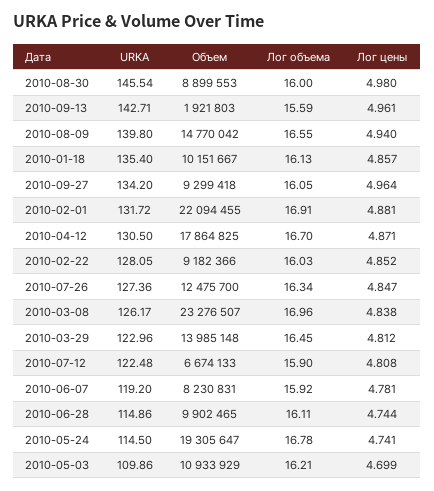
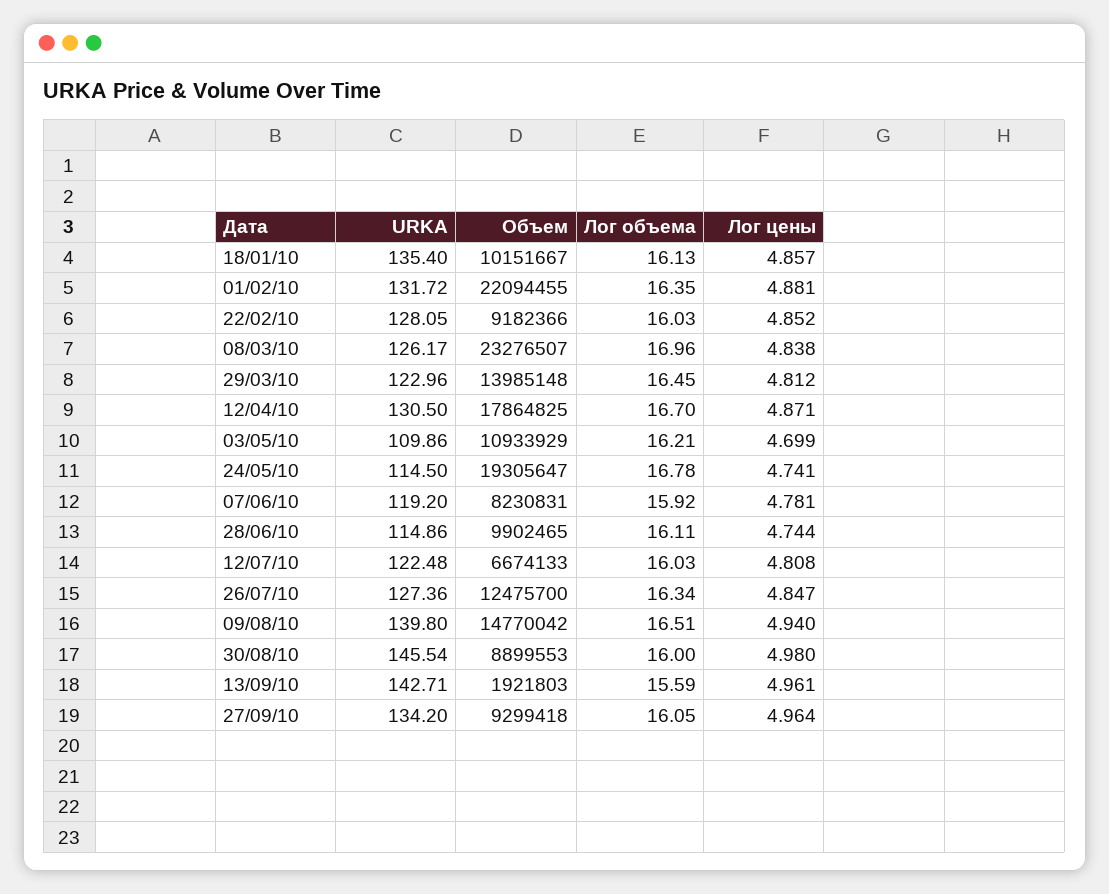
Лог объема, 2010-08-09: 16.55 -> 16.51
Лог объема, 2010-02-01: 16.91 -> 16.35
Лог объема, 2010-07-12: 15.9 -> 16.03

